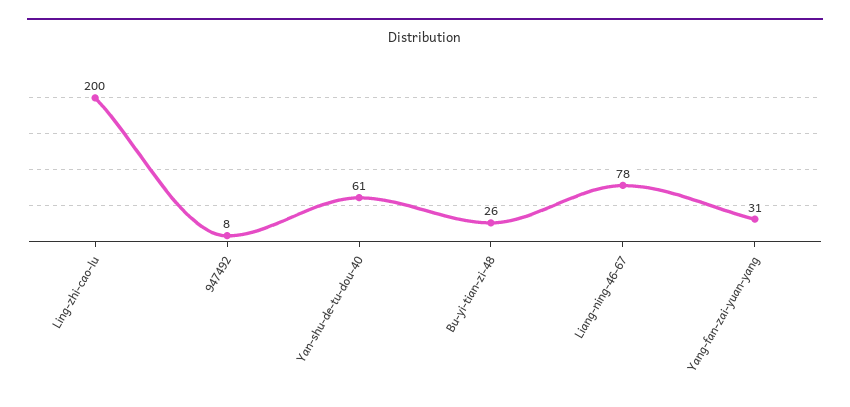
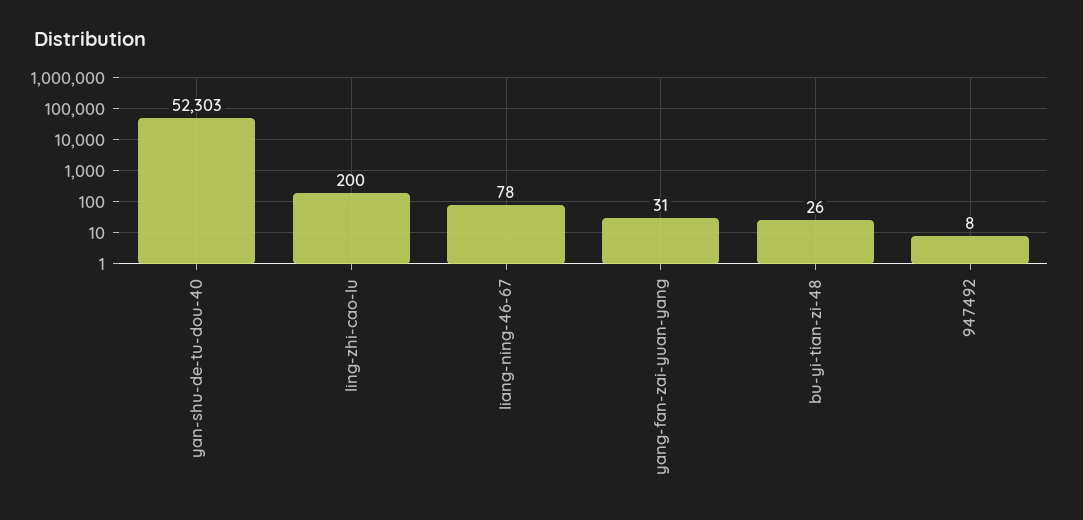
Yan-shu-de-tu-dou-40: 61 -> 52303

